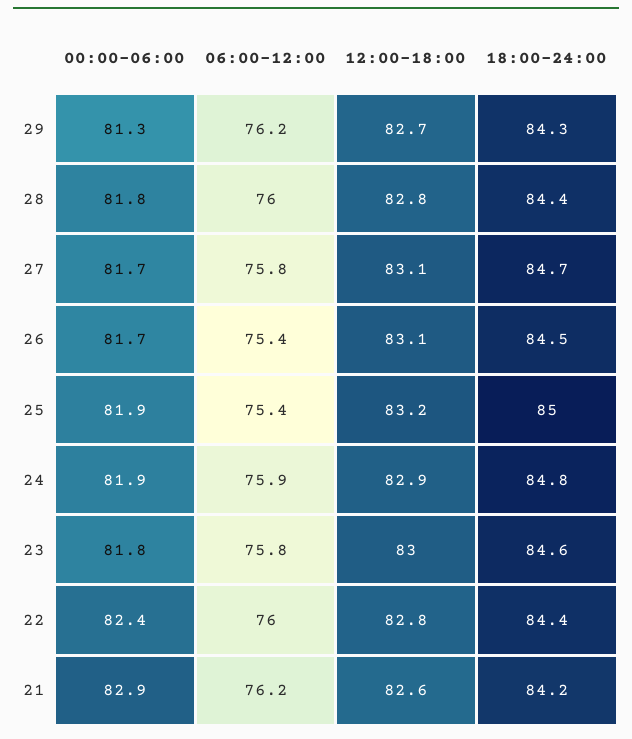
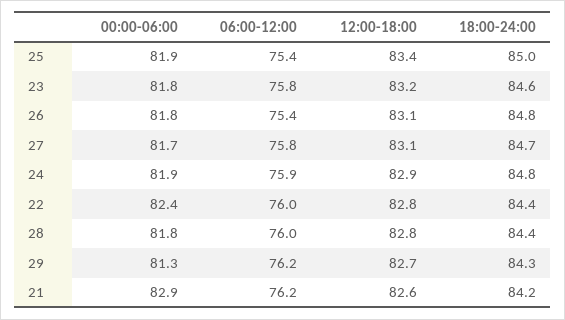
00:00-06:00, 26: 81.7 -> 81.8
18:00-24:00, 26: 84.5 -> 84.8
12:00-18:00, 25: 83.2 -> 83.4
12:00-18:00, 23: 83 -> 83.2

